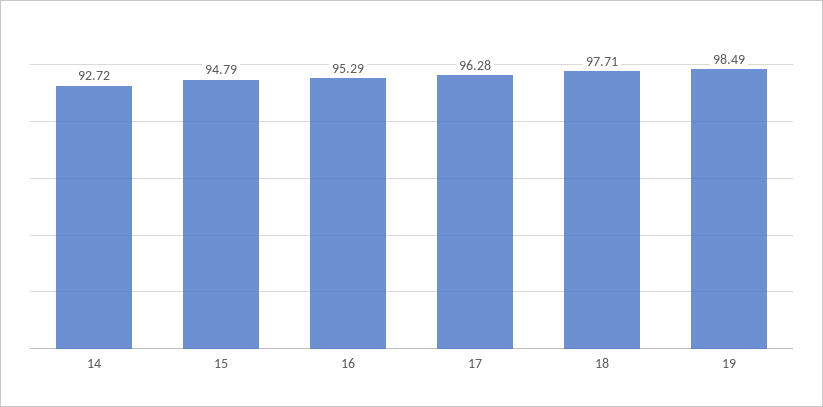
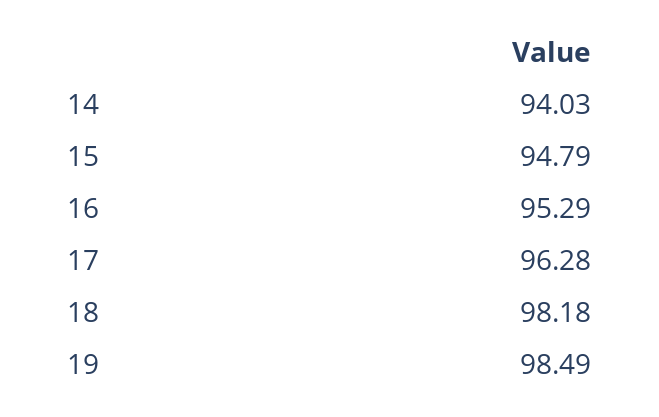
14: 92.72 -> 94.03
18: 97.71 -> 98.18

